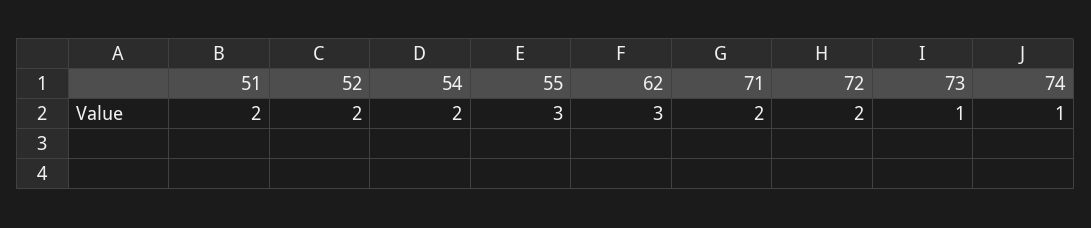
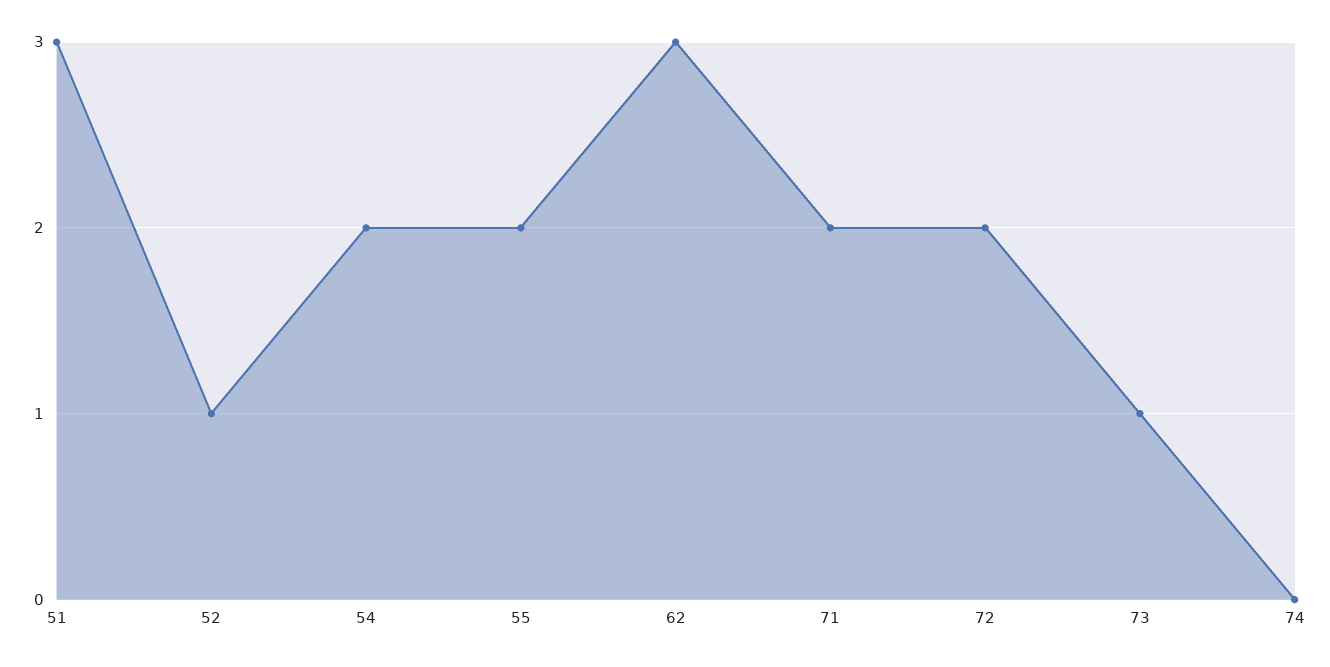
51: 2 -> 3
52: 2 -> 1
55: 3 -> 2
74: 1 -> 0

